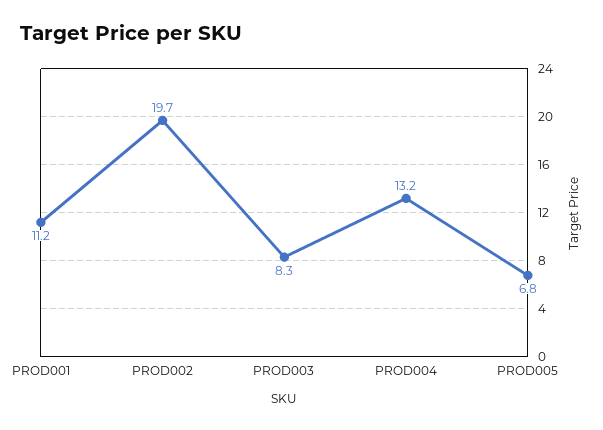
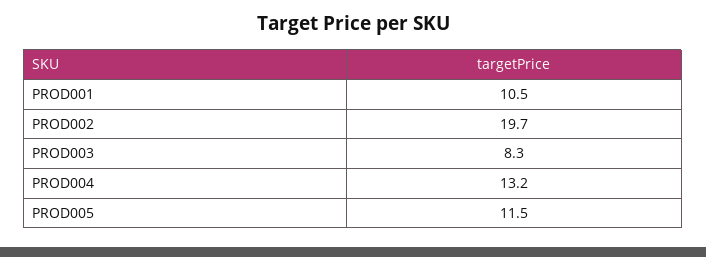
PROD001: 11.2 -> 10.5
PROD005: 6.8 -> 11.5

